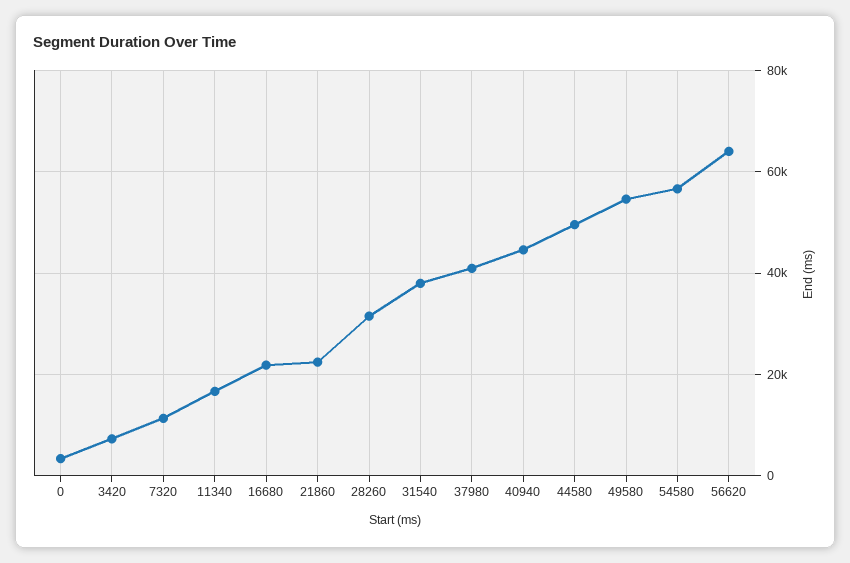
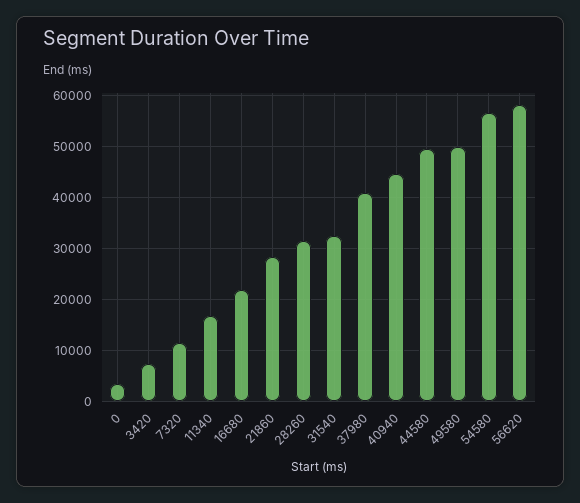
21860: 22000 -> 28000
31540: 38000 -> 32000
49580: 54000 -> 50000
56620: 64000 -> 58000

